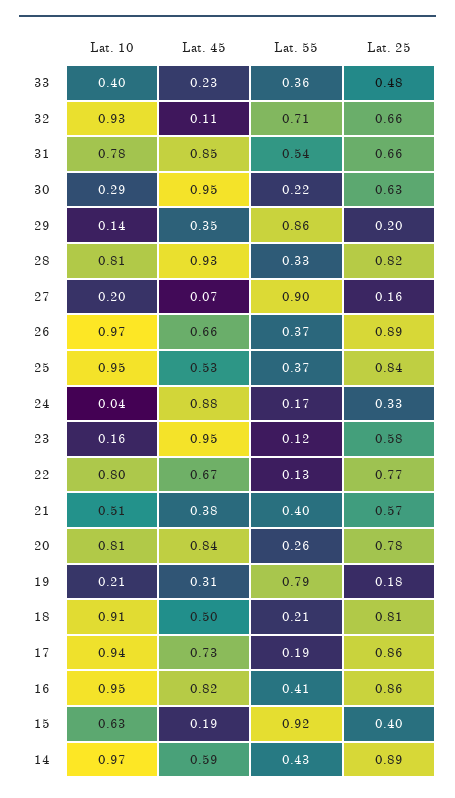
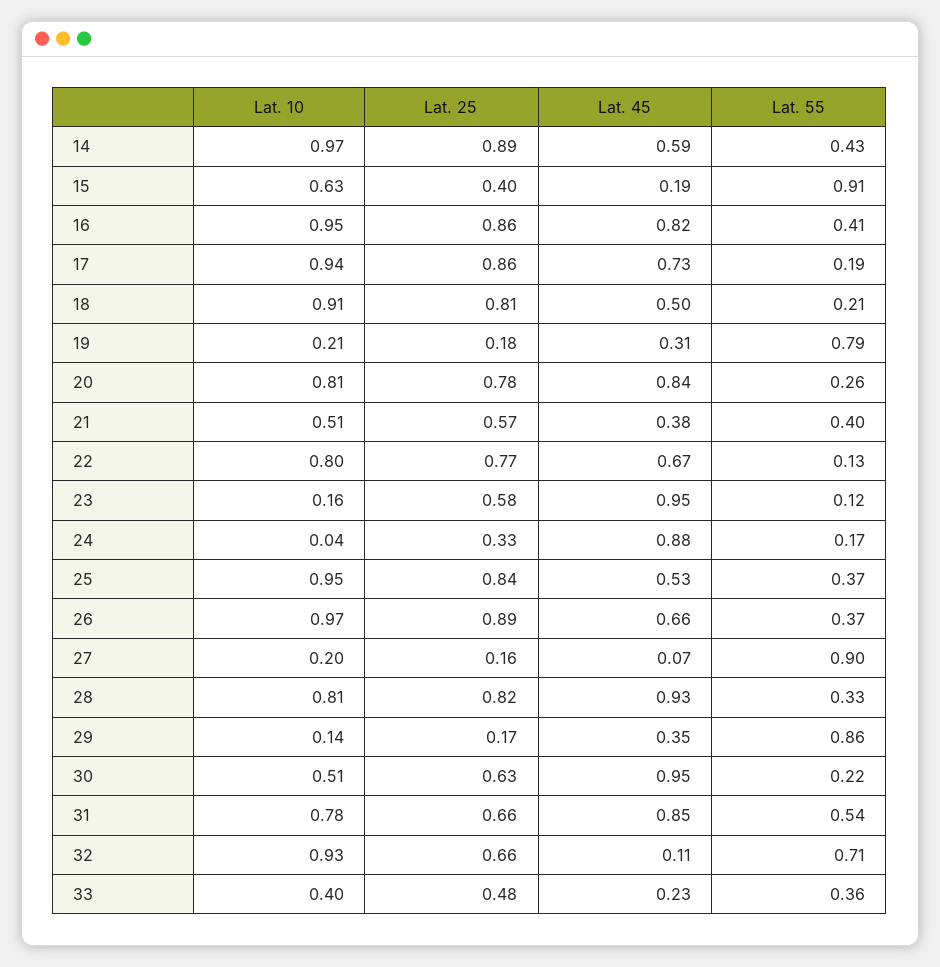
Lat. 10, 30: 0.29 -> 0.51
Lat. 25, 29: 0.2 -> 0.17
Lat. 55, 15: 0.92 -> 0.91

